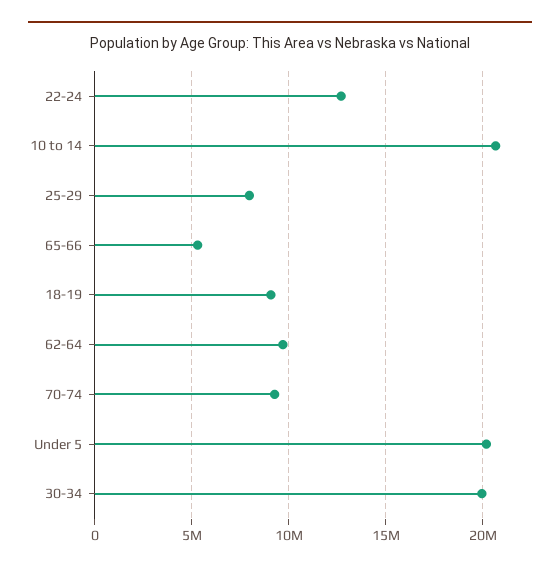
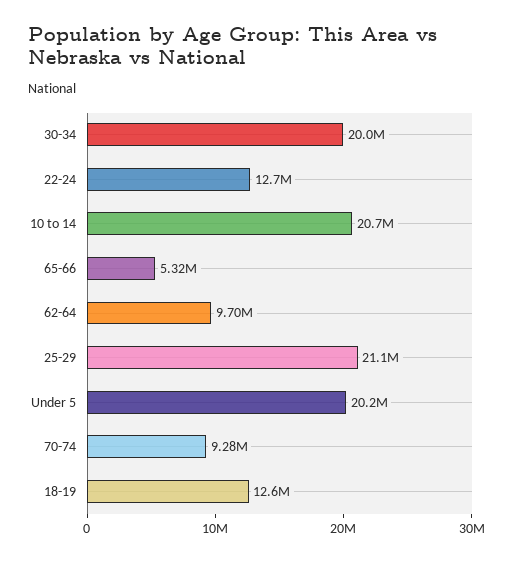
25-29: 8000000 -> 21100000
18-19: 9000000 -> 12600000

